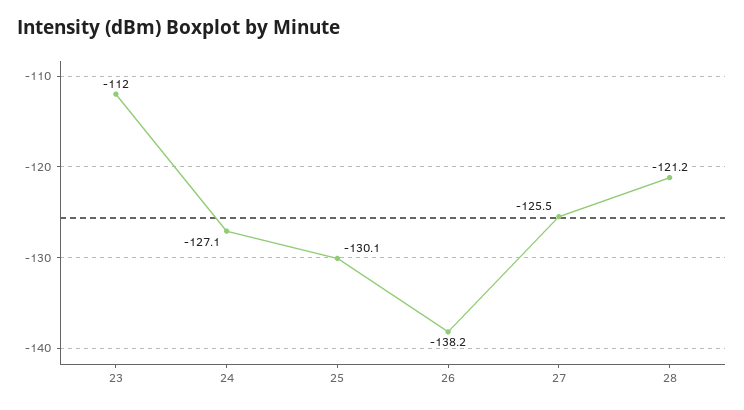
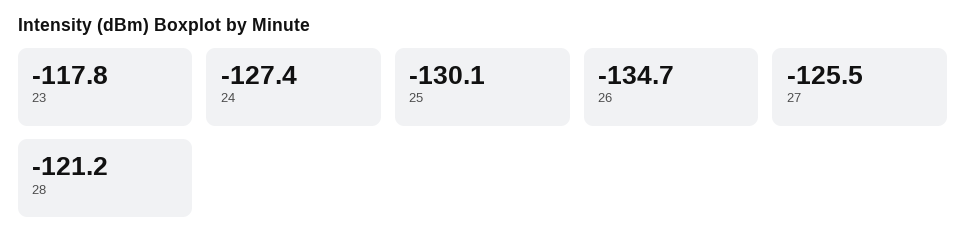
23: -112 -> -117.8
24: -127.1 -> -127.4
26: -138.2 -> -134.7

